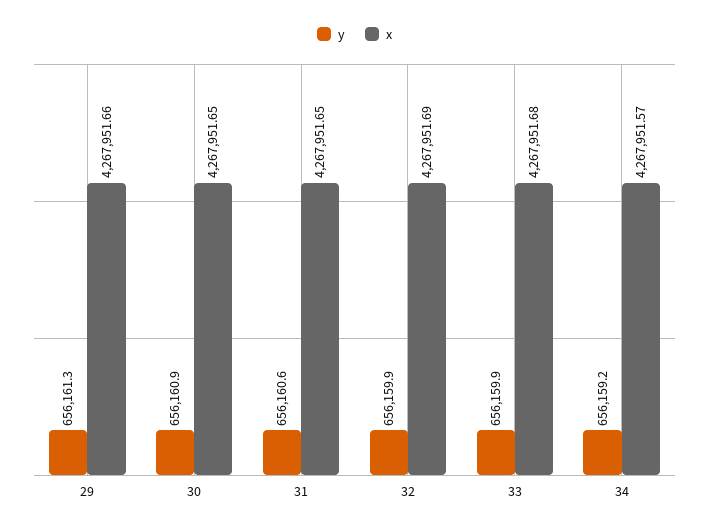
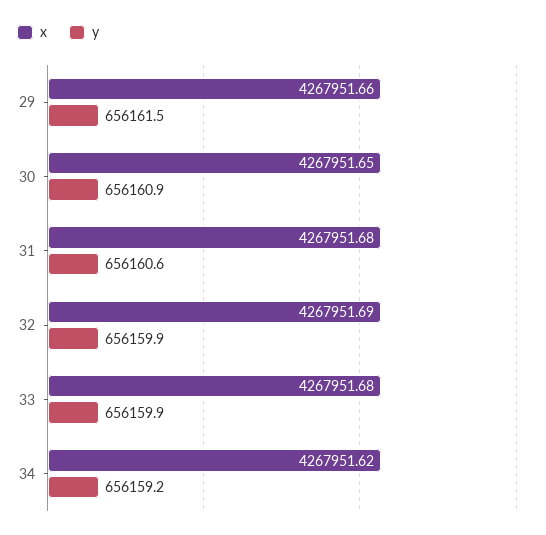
y, 29: 656161.3 -> 656161.5
x, 31: 4267951.65 -> 4267951.68
x, 34: 4267951.57 -> 4267951.62

